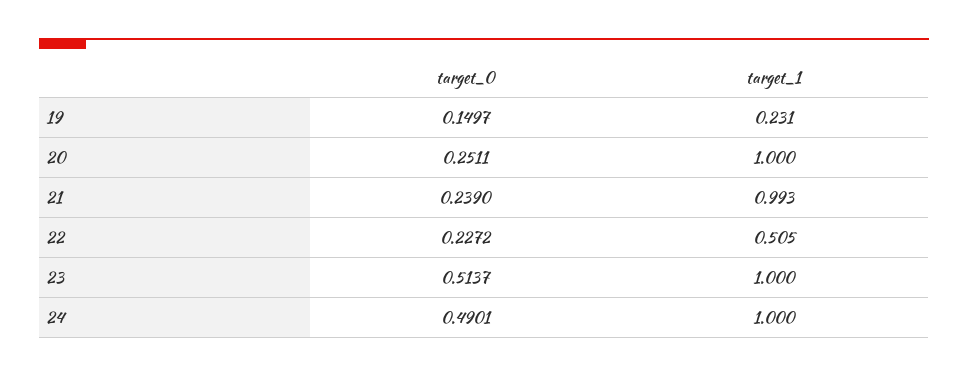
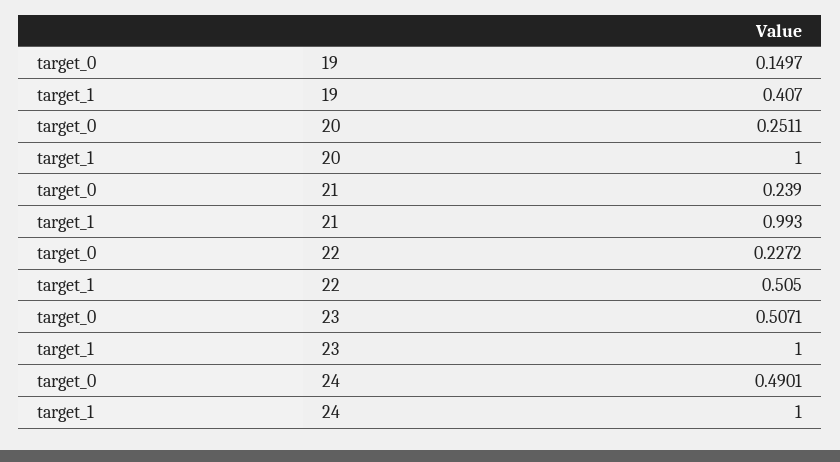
target_1, 19: 0.231 -> 0.407
target_0, 23: 0.5137 -> 0.5071

